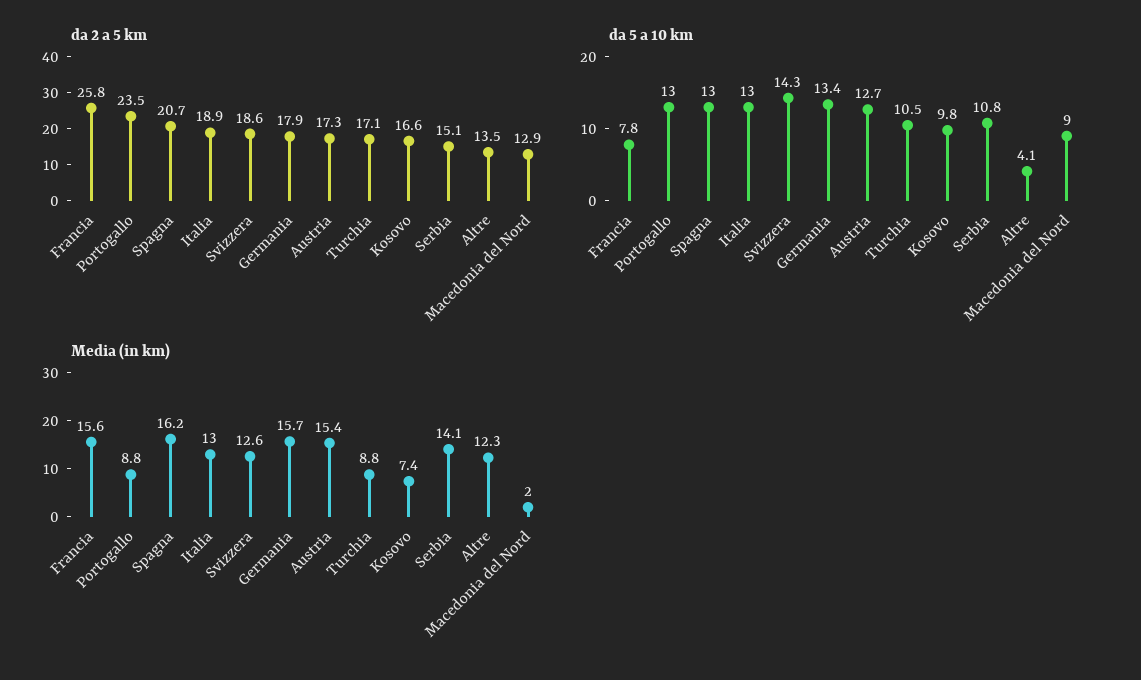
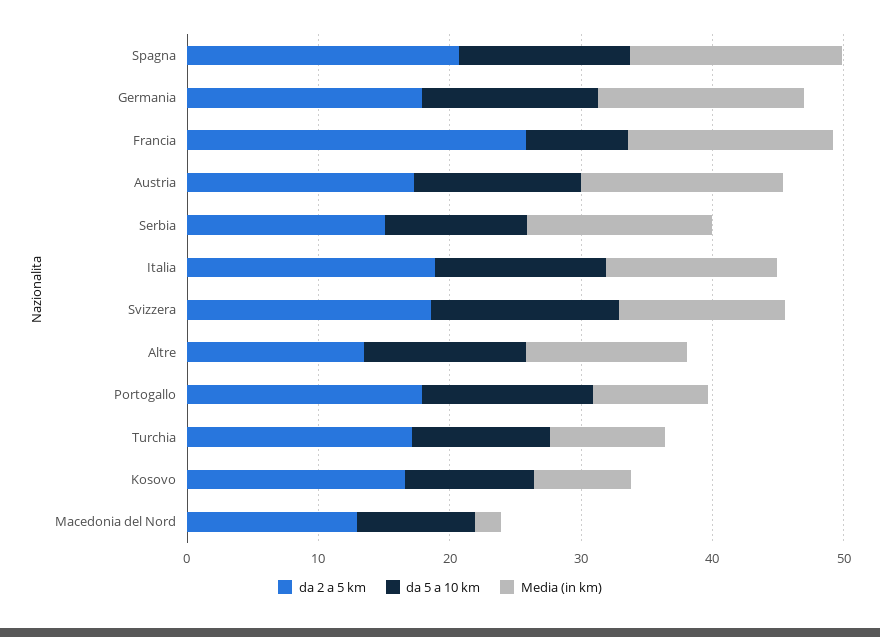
da 2 a 5 km, Portogallo: 23.5 -> 18
da 5 a 10 km, Altre: 4.1 -> 12

